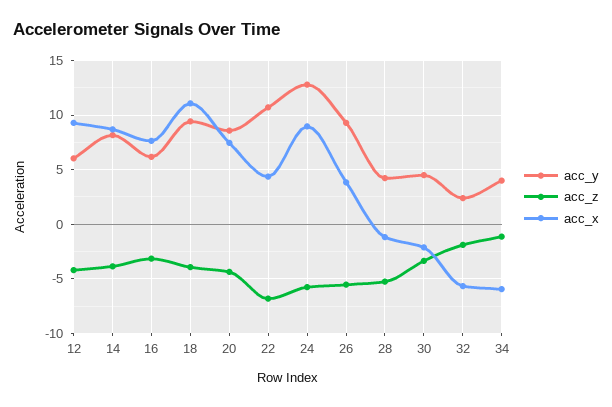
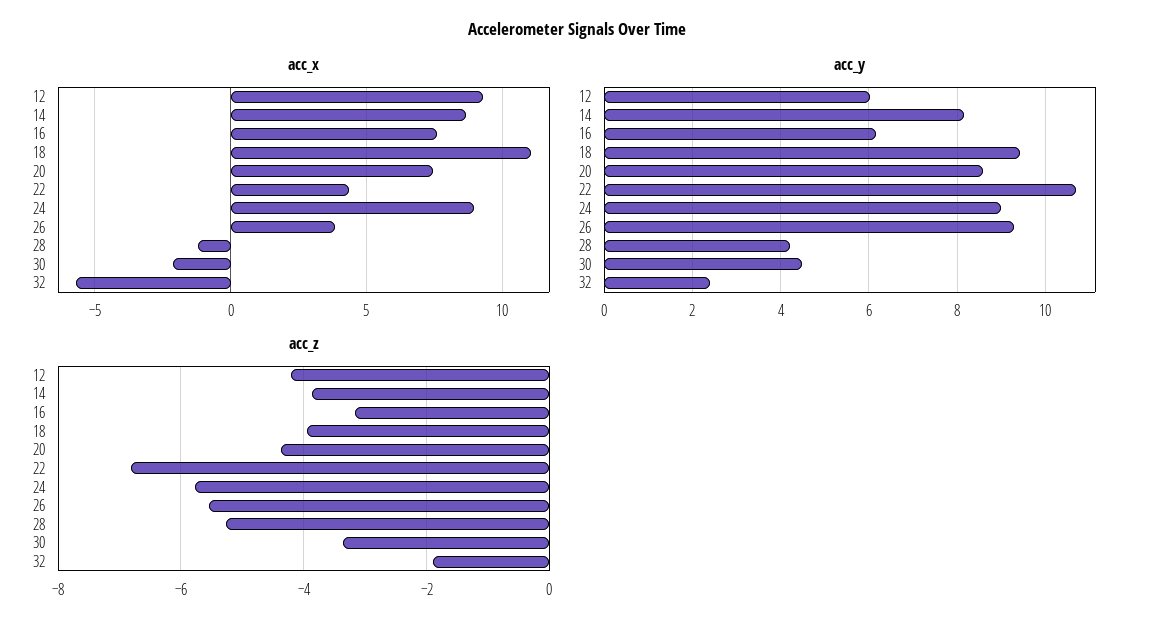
acc_y, 24: 13 -> 9
acc_y, 34: 4 -> none
acc_z, 34: -1 -> none
acc_x, 34: -6 -> none

